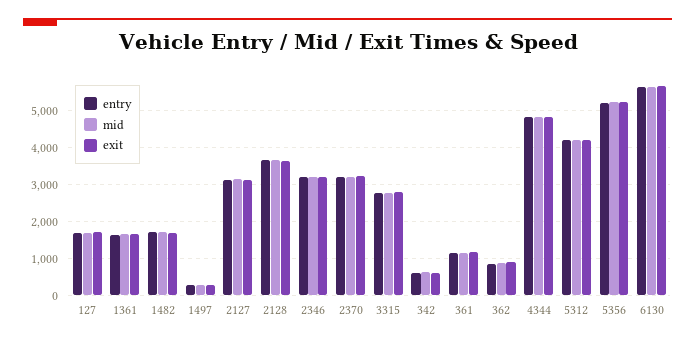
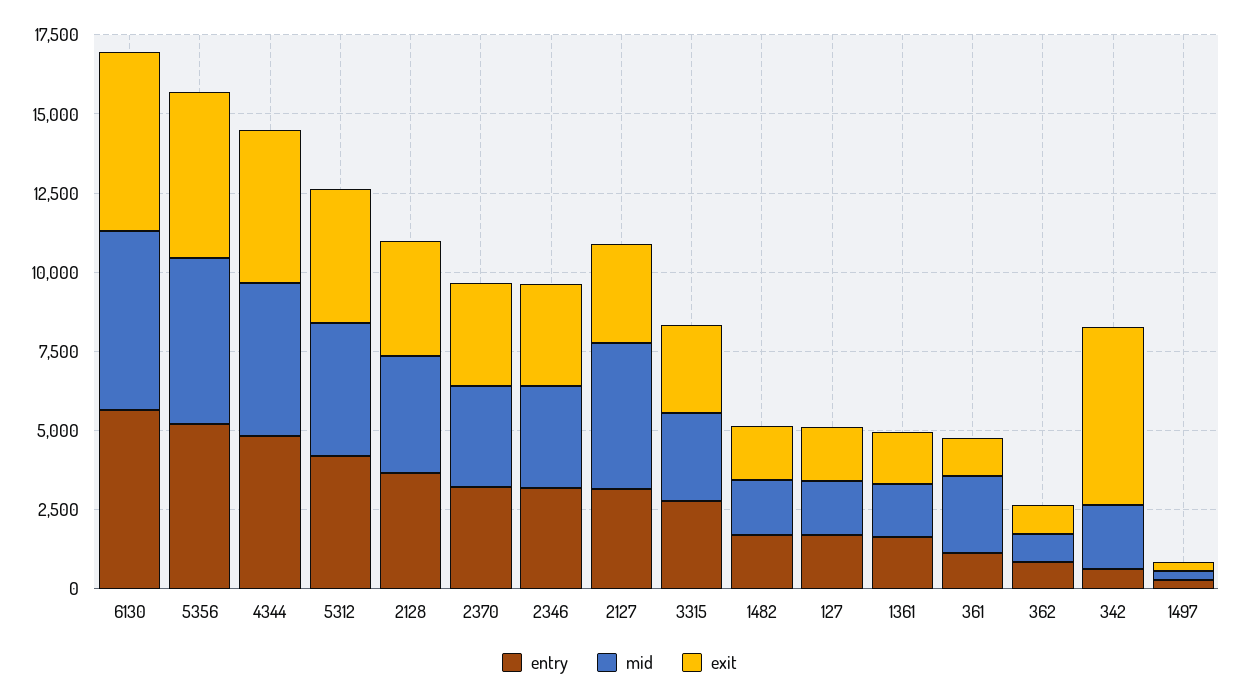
mid, 2127: 3200 -> 4500
mid, 342: 600 -> 2000
exit, 342: 600 -> 5500
mid, 361: 1200 -> 2500

